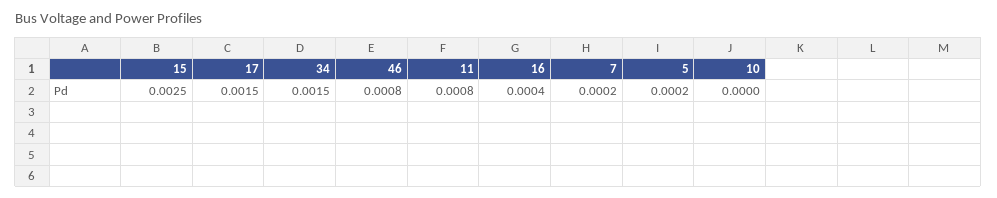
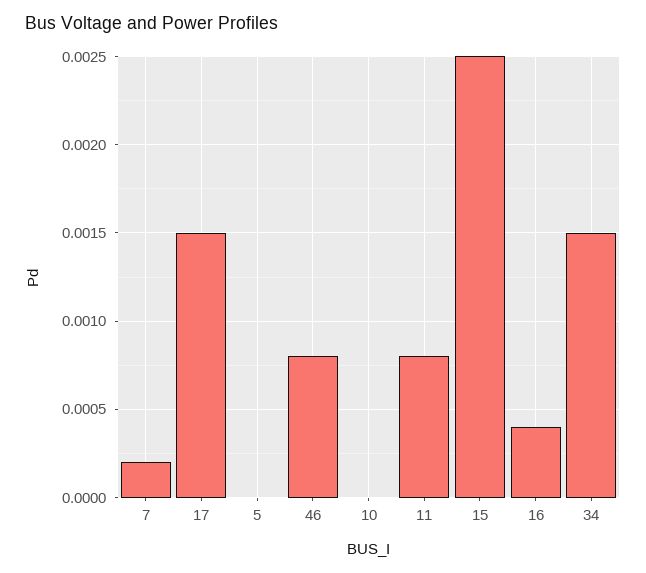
5: 0.0002 -> 0

